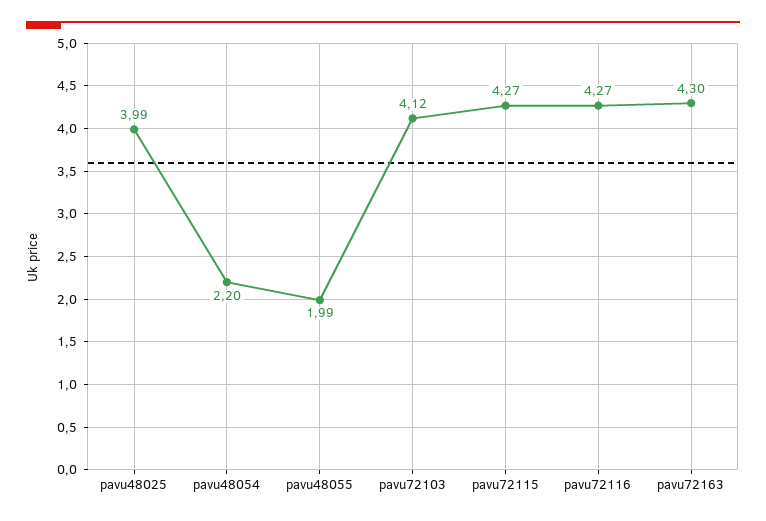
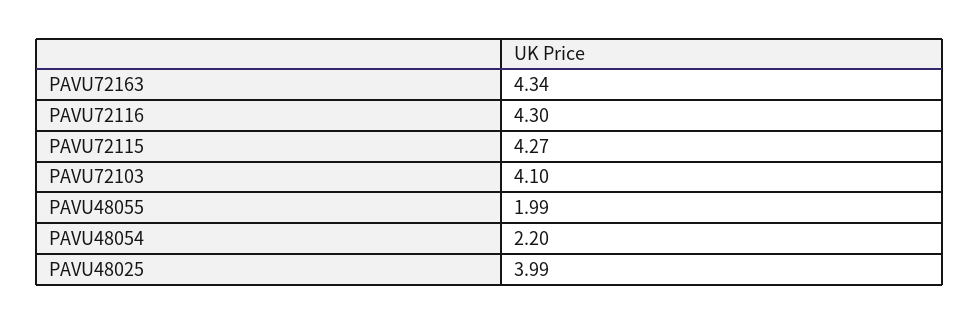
pavu72103: 4.12 -> 4.1
pavu72116: 4.27 -> 4.3
pavu72163: 4.3 -> 4.34

